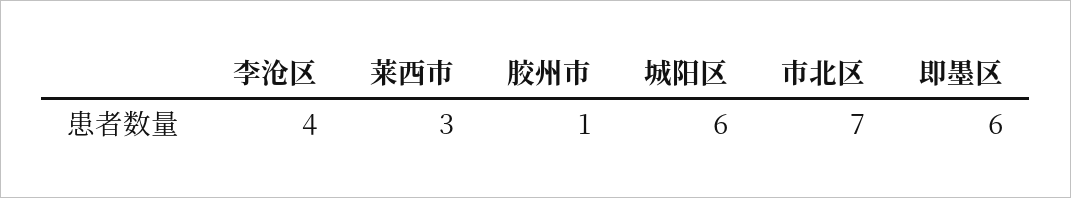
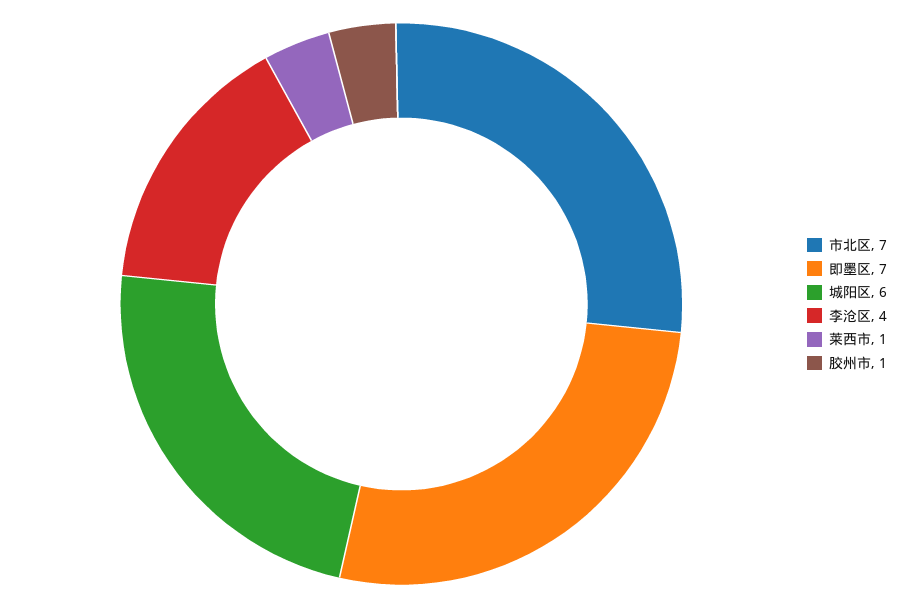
莱西市: 3 -> 1
即墨区: 6 -> 7

